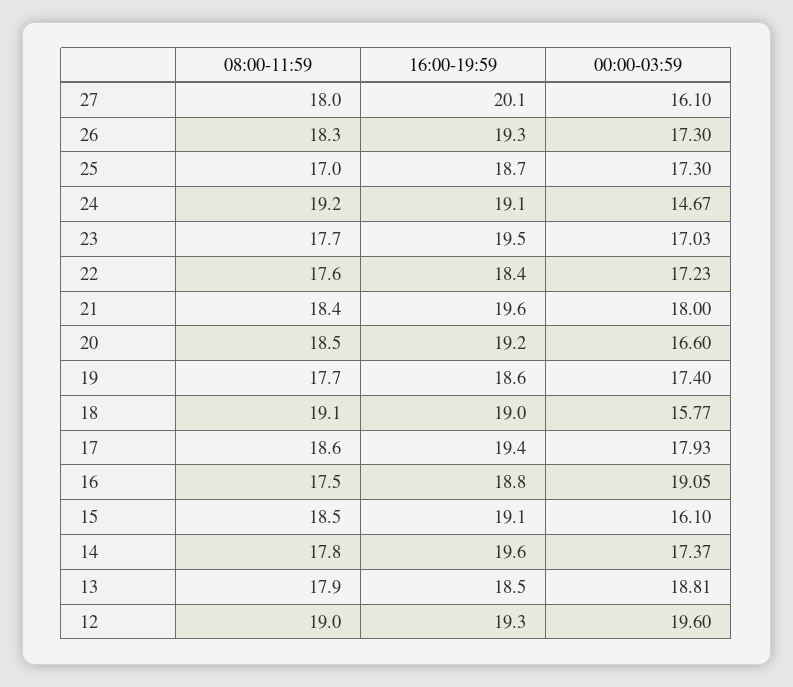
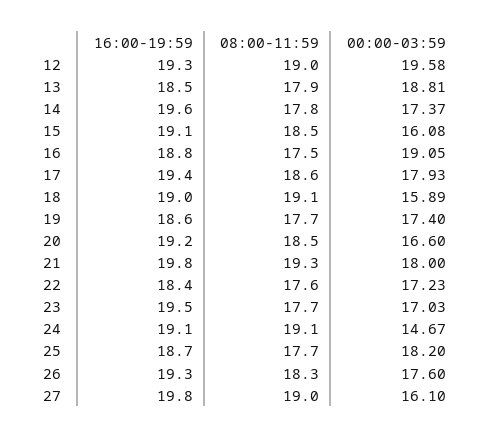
08:00-11:59, 27: 18 -> 19
16:00-19:59, 27: 20.1 -> 19.8
00:00-03:59, 26: 17.3 -> 17.6
08:00-11:59, 25: 17 -> 17.7
00:00-03:59, 25: 17.3 -> 18.2
08:00-11:59, 24: 19.2 -> 19.1
08:00-11:59, 21: 18.4 -> 19.3
16:00-19:59, 21: 19.6 -> 19.8
00:00-03:59, 18: 15.77 -> 15.89
00:00-03:59, 15: 16.1 -> 16.08
00:00-03:59, 12: 19.6 -> 19.58

